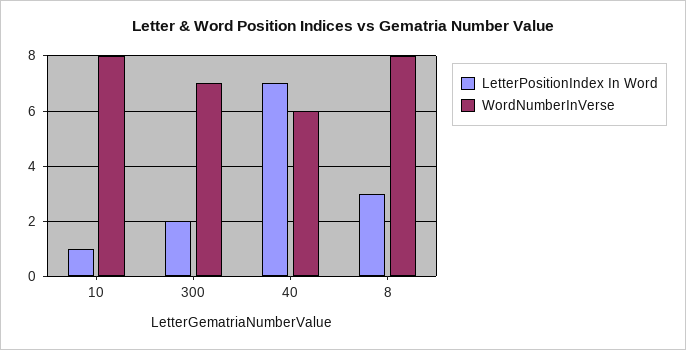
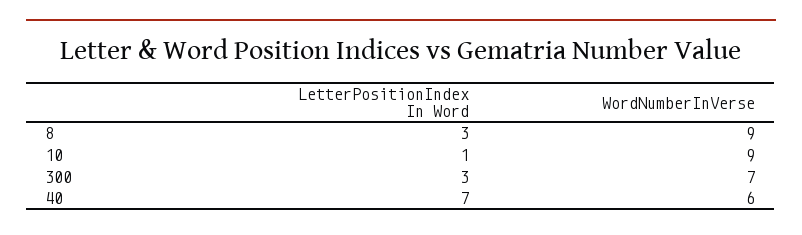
WordNumberInVerse, 10: 8 -> 9
LetterPositionIndex In Word, 300: 2 -> 3
WordNumberInVerse, 8: 8 -> 9

